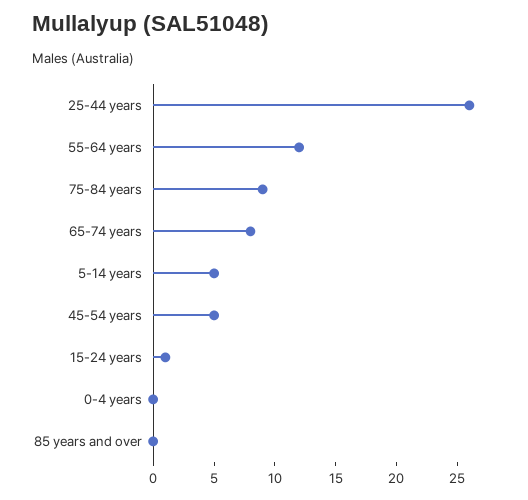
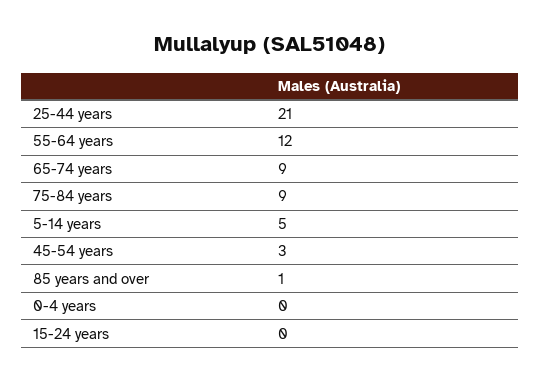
25-44 years: 26 -> 21
65-74 years: 8 -> 9
45-54 years: 5 -> 3
15-24 years: 1 -> 0
85 years and over: 0 -> 1

